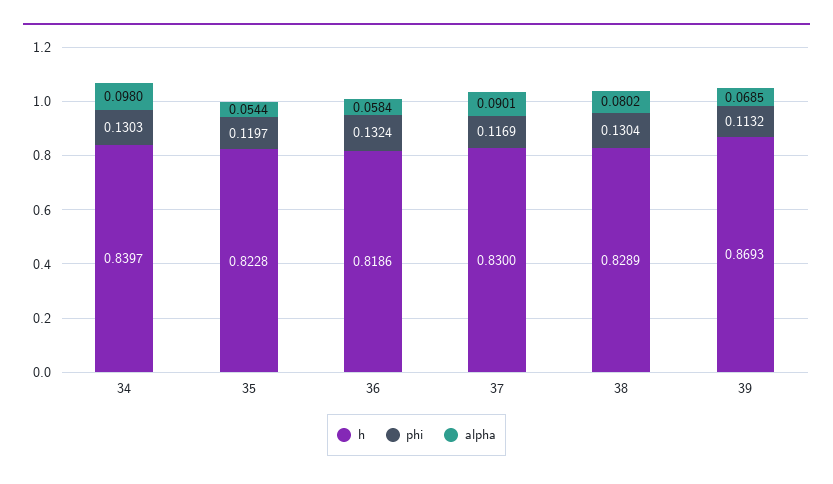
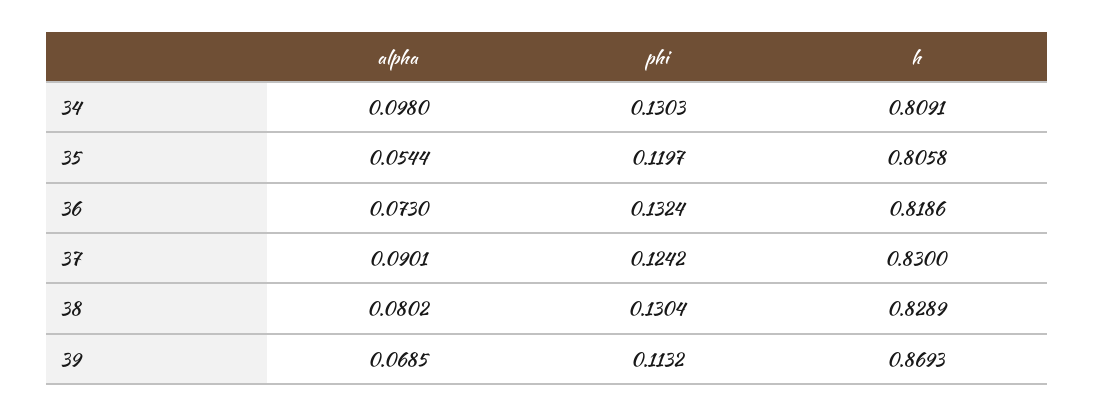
h, 34: 0.8397 -> 0.8091
h, 35: 0.8228 -> 0.8058
alpha, 36: 0.0584 -> 0.073
phi, 37: 0.1169 -> 0.1242

